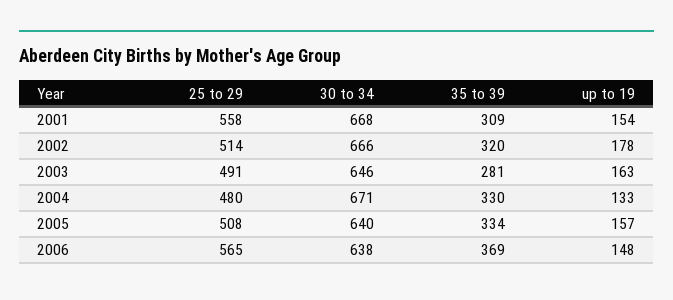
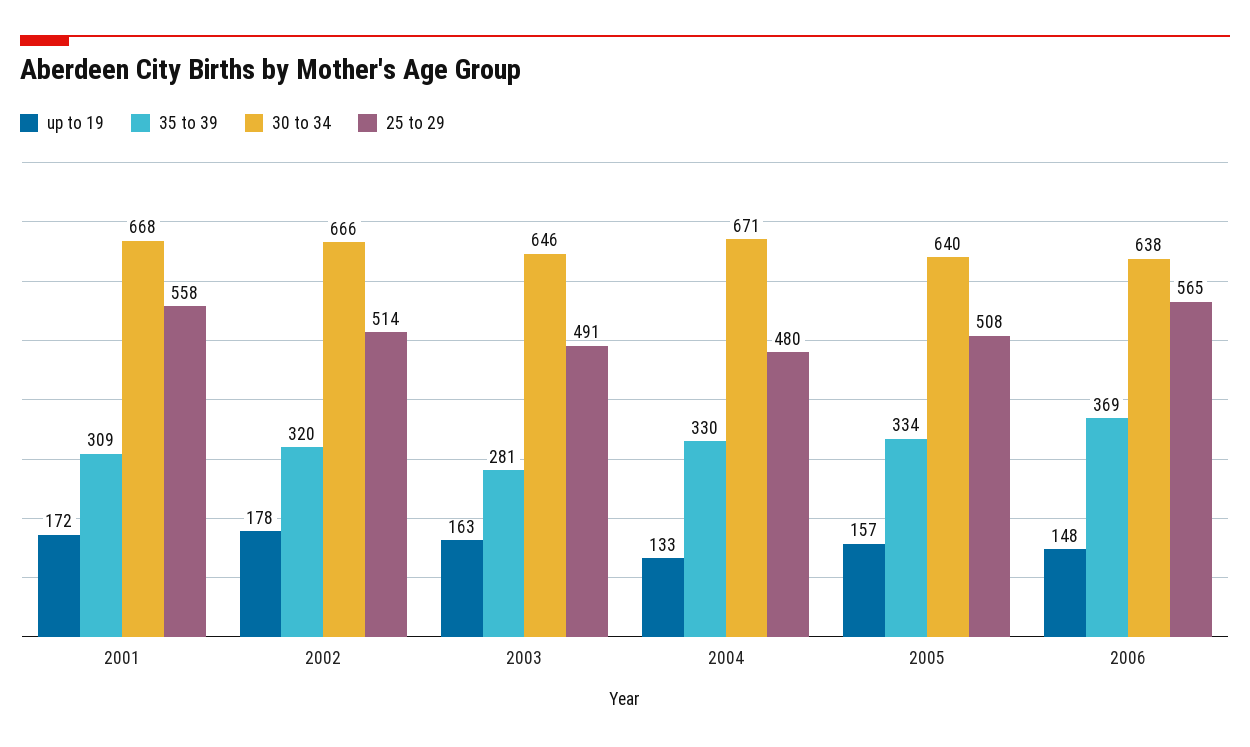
up to 19, 2001: 154 -> 172

